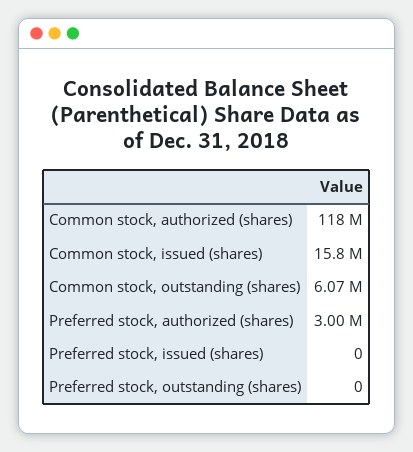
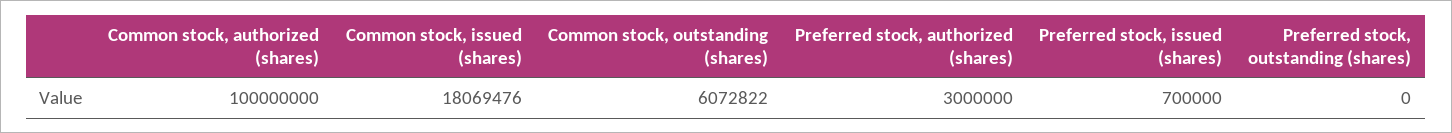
Common stock, authorized (shares): 118000000 -> 100000000
Common stock, issued (shares): 15800000 -> 18069476
Preferred stock, issued (shares): 0 -> 700000

